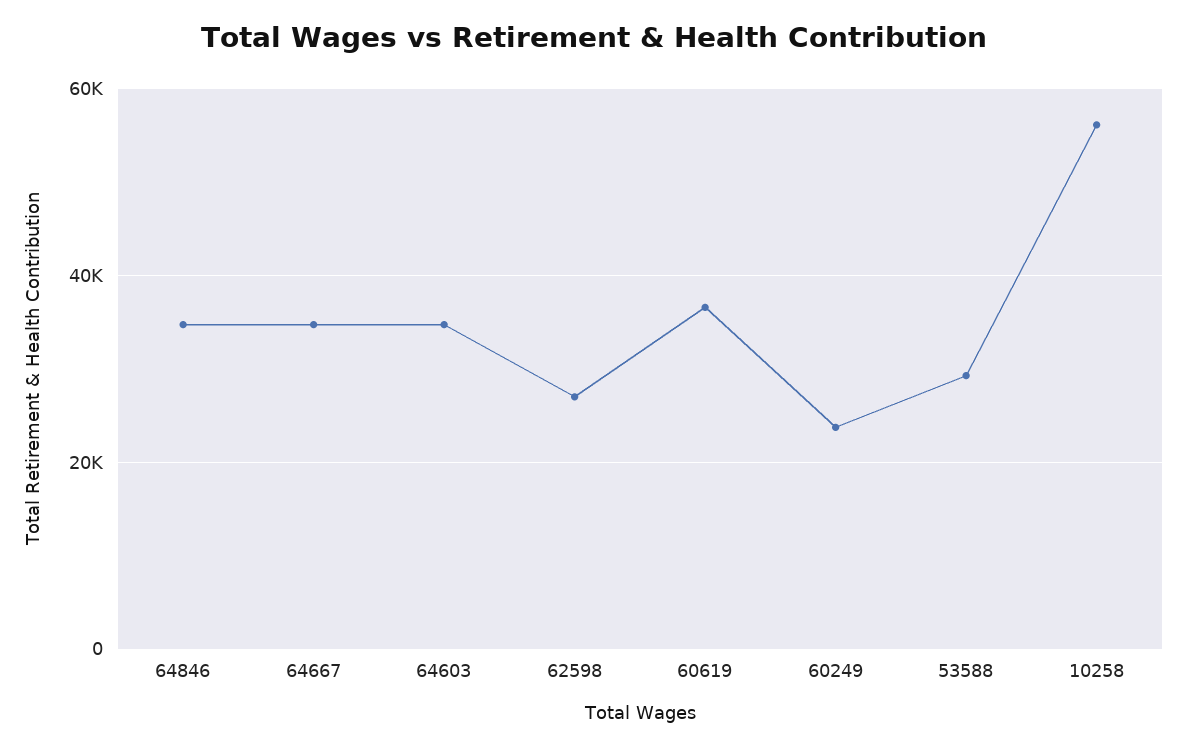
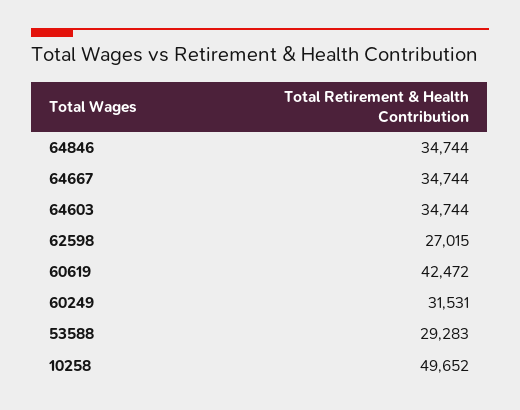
60619: 36000 -> 42472
60249: 24000 -> 31531
10258: 56000 -> 49652

